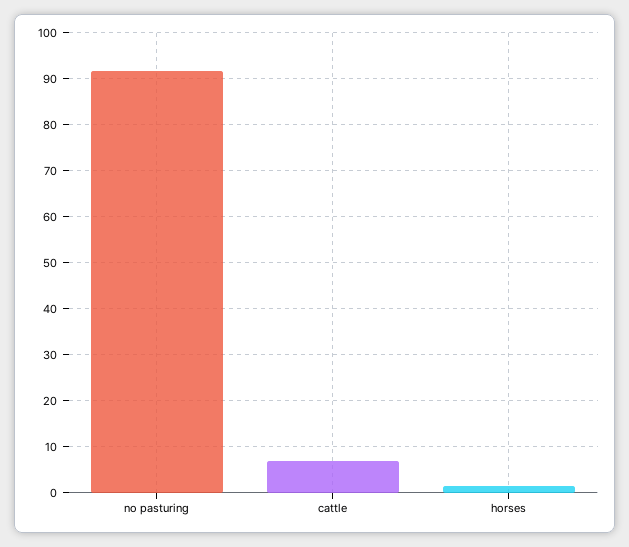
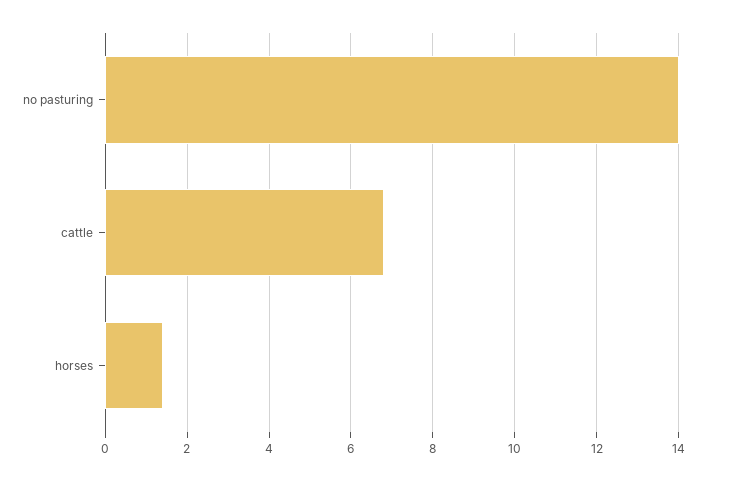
no pasturing: 92 -> 14

